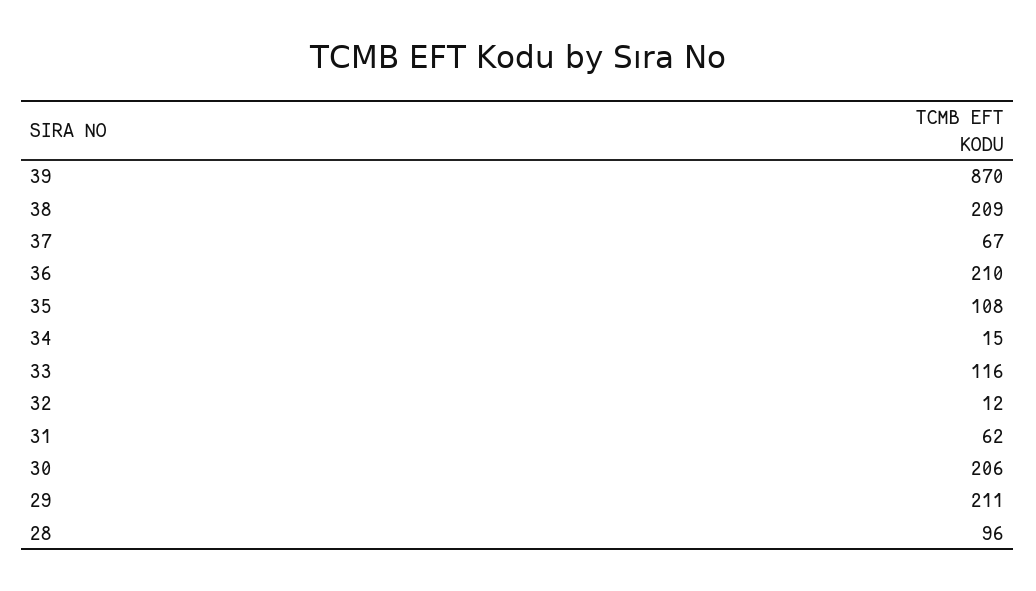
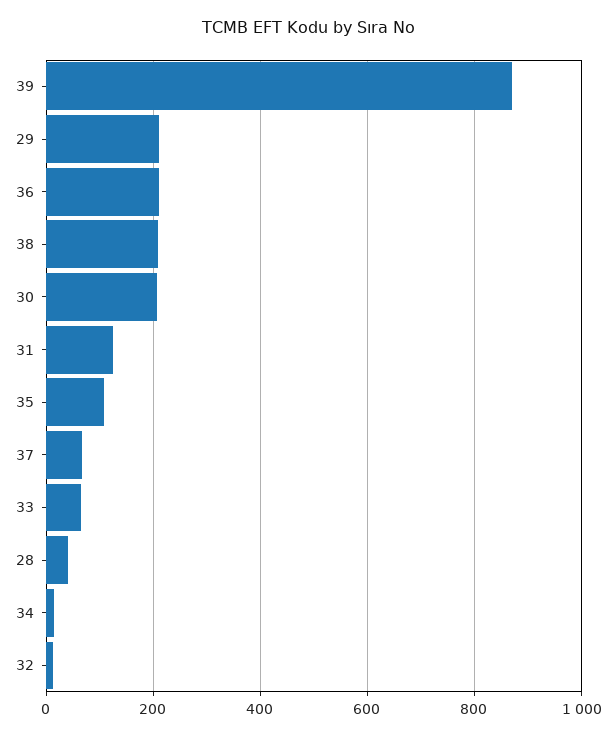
33: 116 -> 60
31: 62 -> 120
28: 96 -> 40

